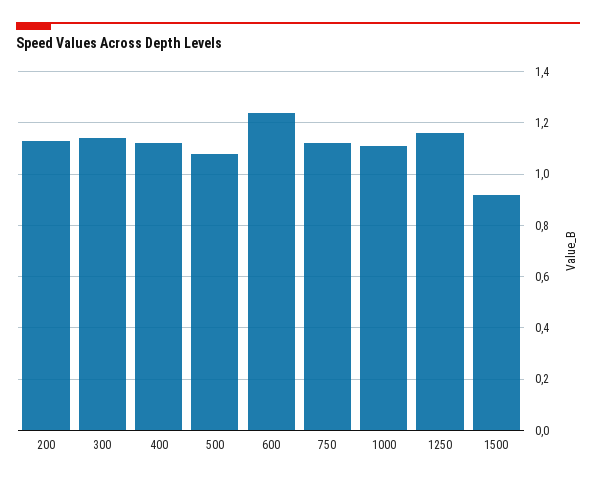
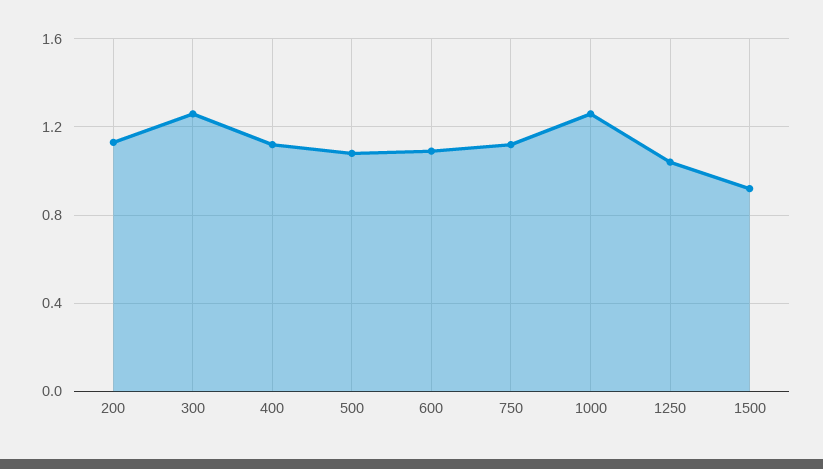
300: 1.15 -> 1.25
600: 1.25 -> 1.1
1000: 1.1 -> 1.25
1250: 1.15 -> 1.05

